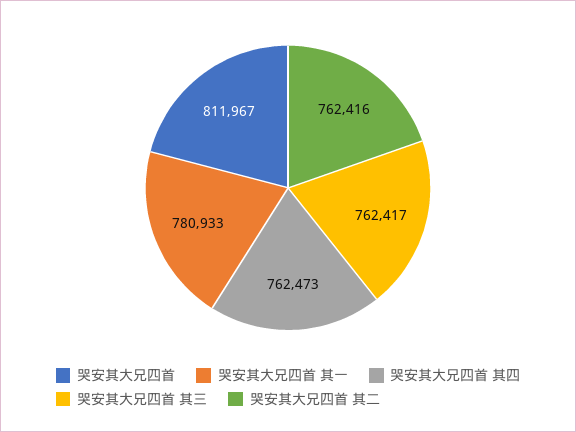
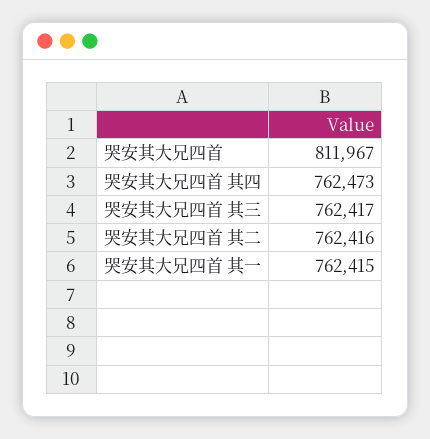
哭安其大兄四首 其一: 780933 -> 762415

